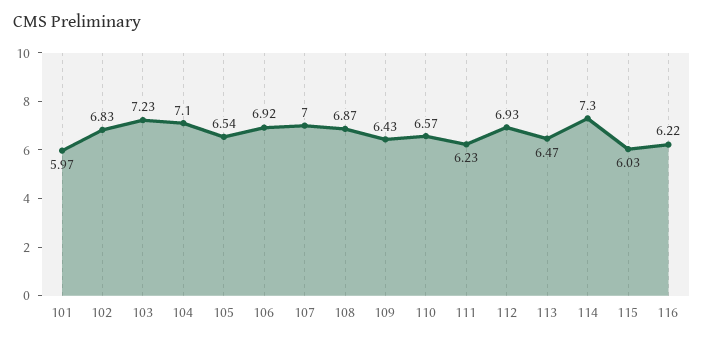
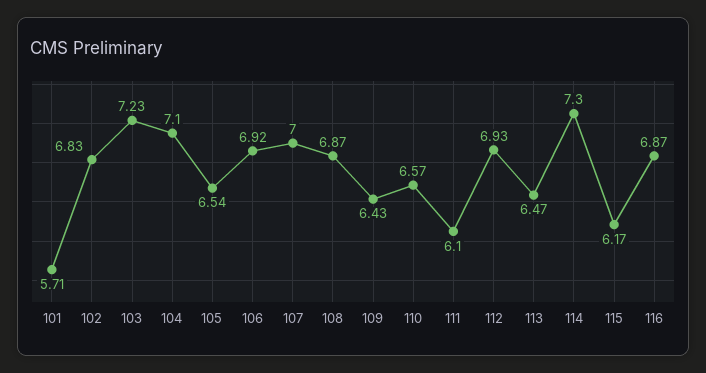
101: 5.97 -> 5.71
111: 6.23 -> 6.1
115: 6.03 -> 6.17
116: 6.22 -> 6.87

